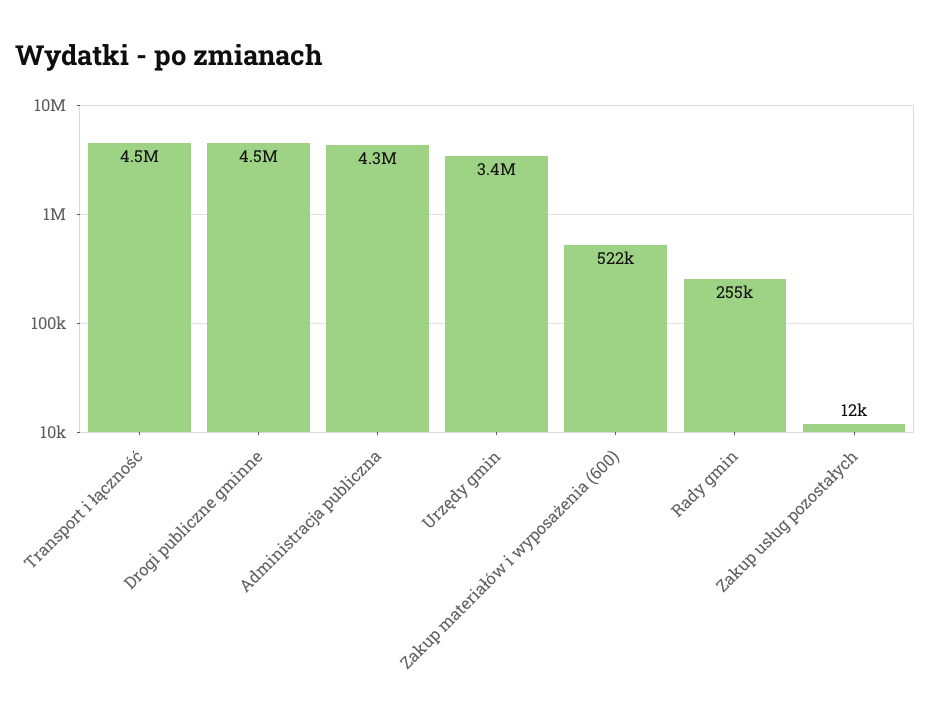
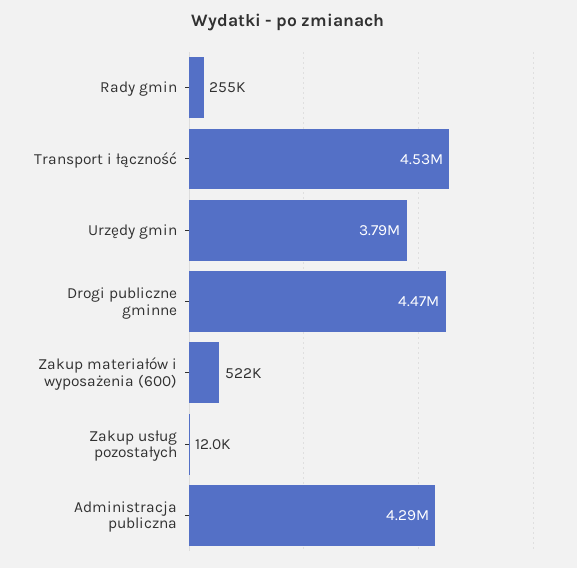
Urzędy gmin: 3400000 -> 3790000

